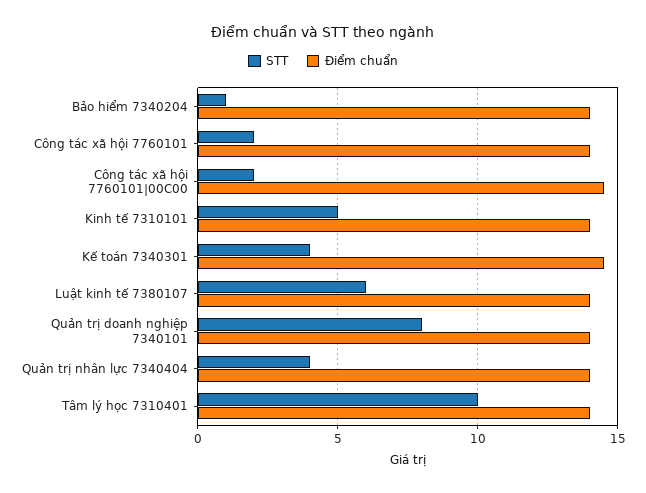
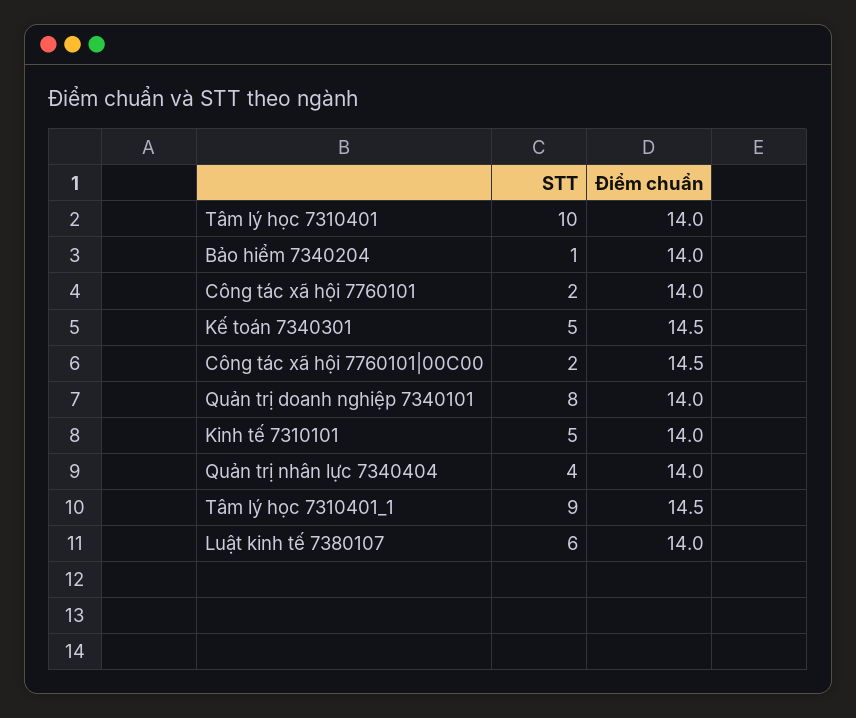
STT, Kế toán 7340301: 4 -> 5
STT, Tâm lý học 7310401_1: none -> 9
Điểm chuẩn, Tâm lý học 7310401_1: none -> 14.5

